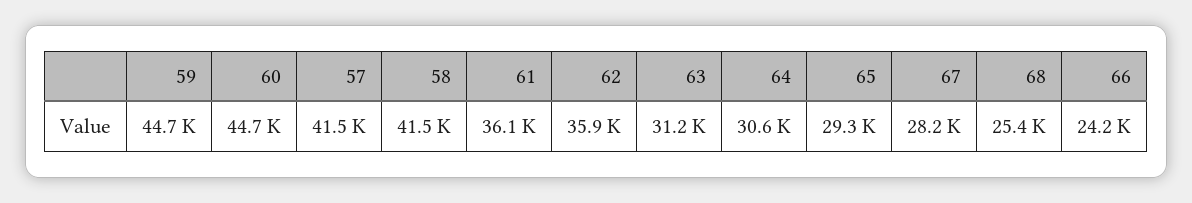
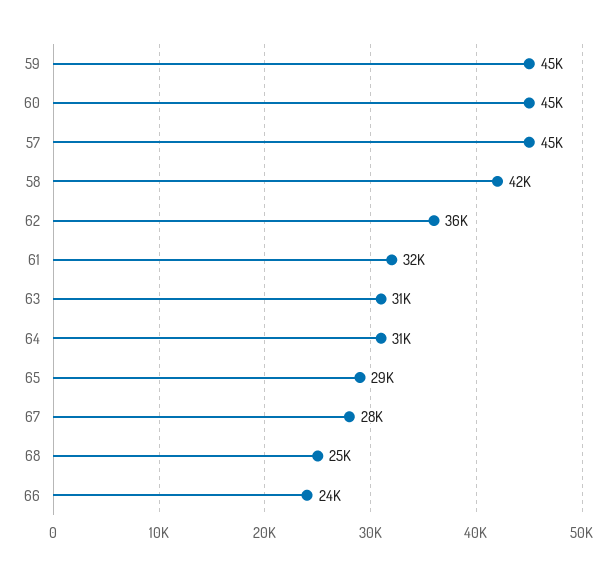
57: 41500 -> 45000
61: 36100 -> 32000

